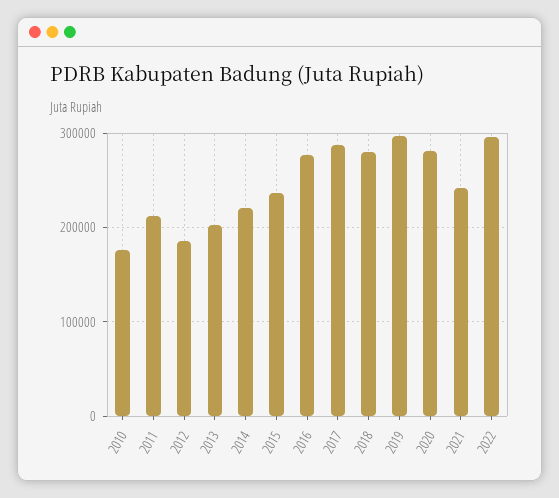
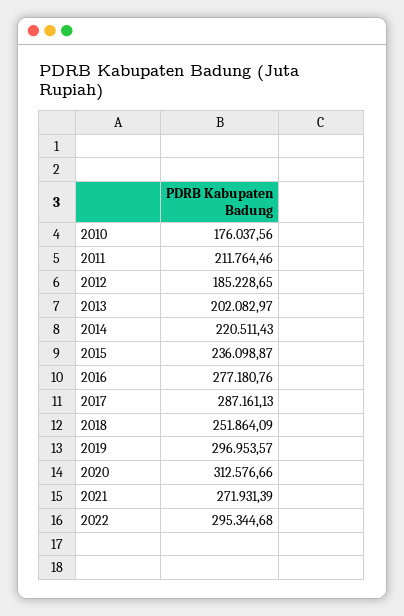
2018: 280000 -> 251864.09
2020: 280000 -> 312576.66
2021: 240000 -> 271931.39

